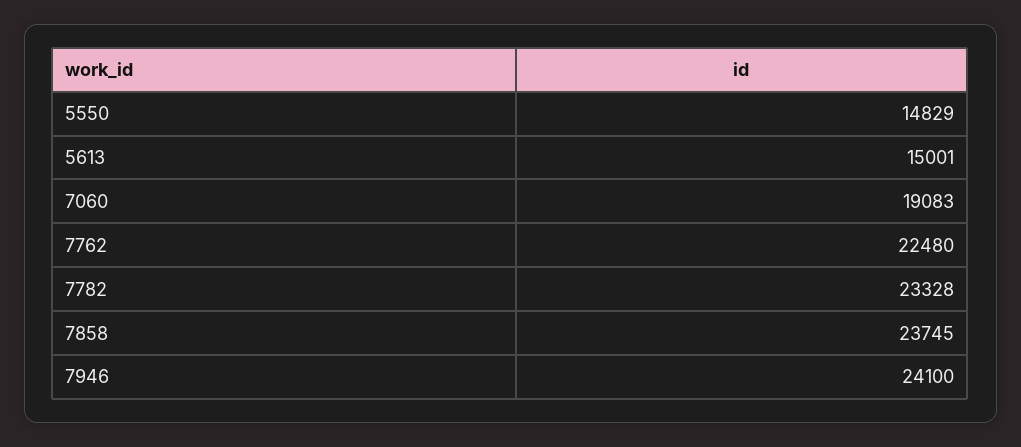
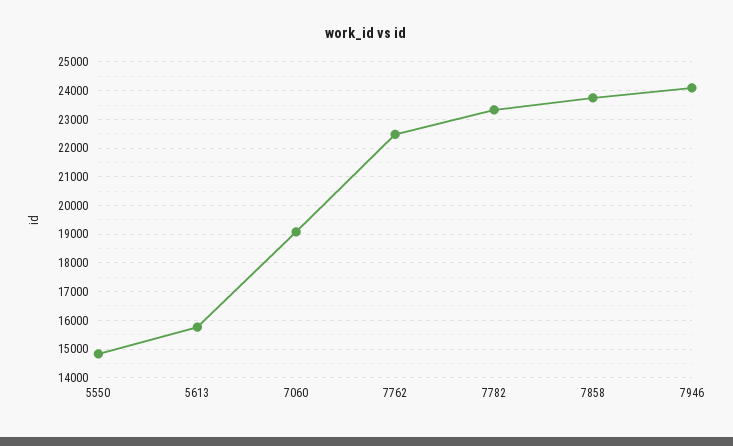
5613: 15001 -> 15750

